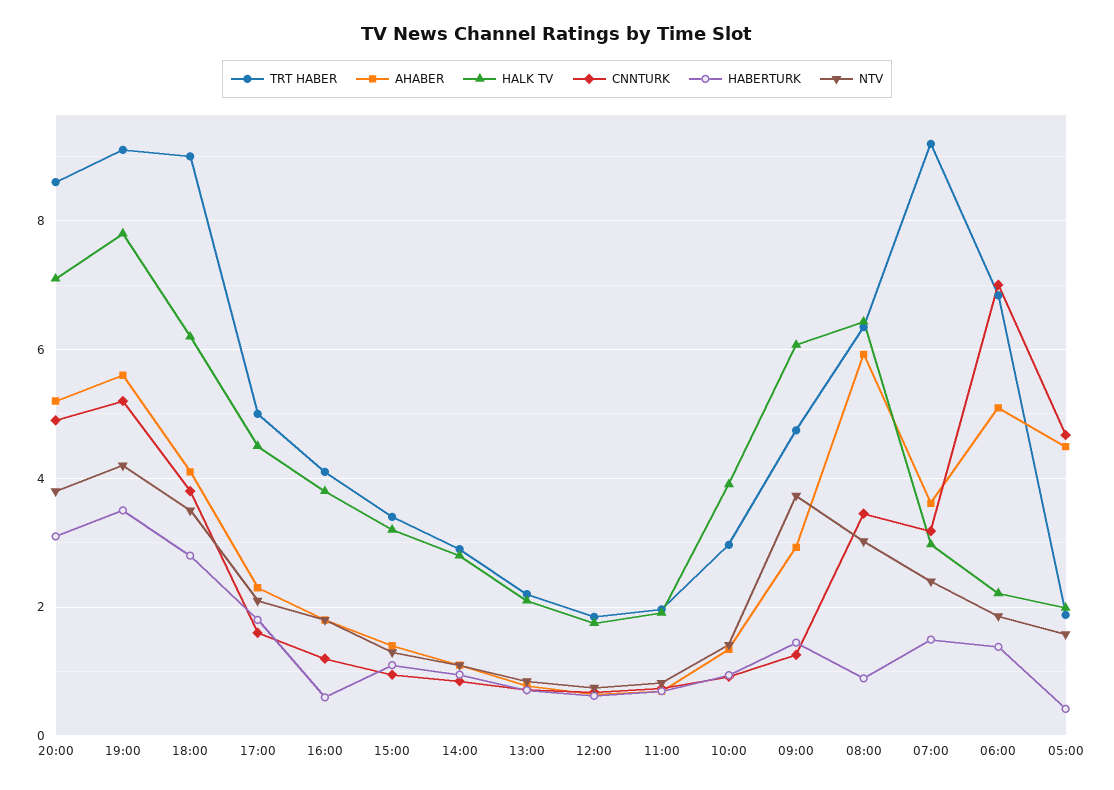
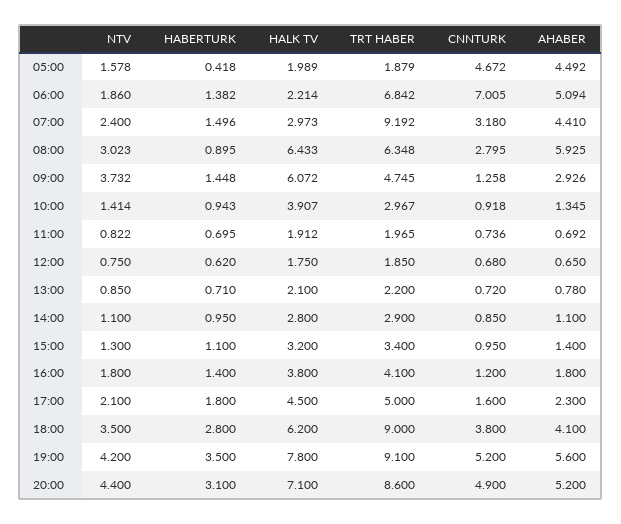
NTV, 20:00: 3.8 -> 4.4
HABERTURK, 16:00: 0.6 -> 1.4
CNNTURK, 08:00: 3.4 -> 2.795
AHABER, 07:00: 3.6 -> 4.41

